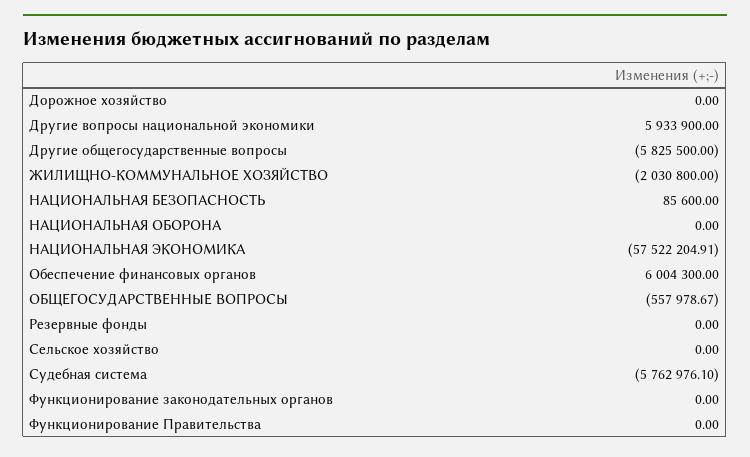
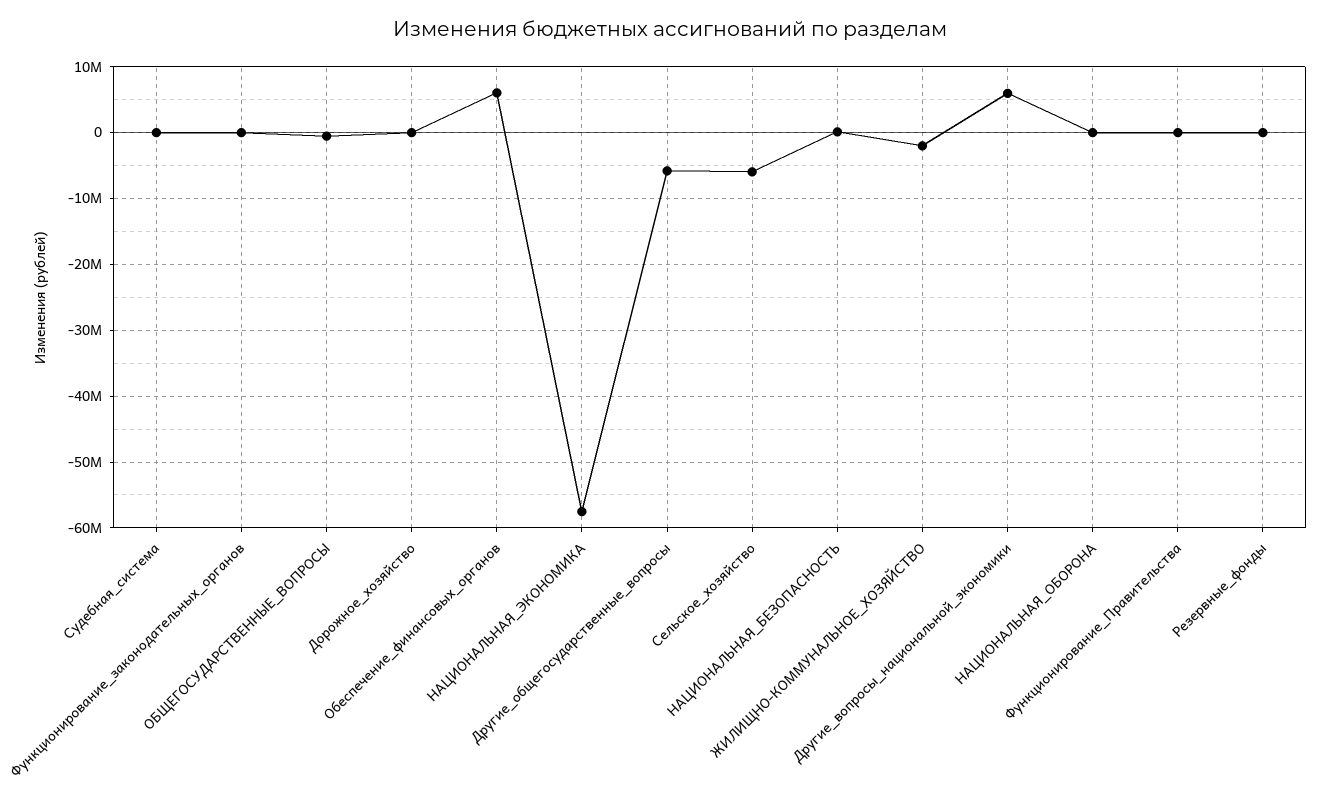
Сельское хозяйство: 0 -> -6000000
Судебная система: -5762976.1 -> 0

